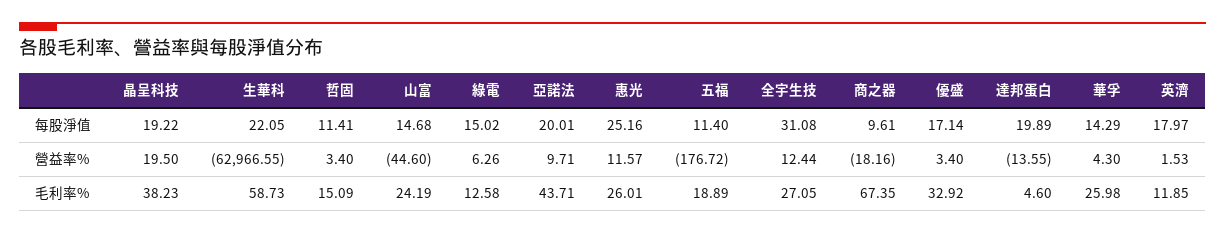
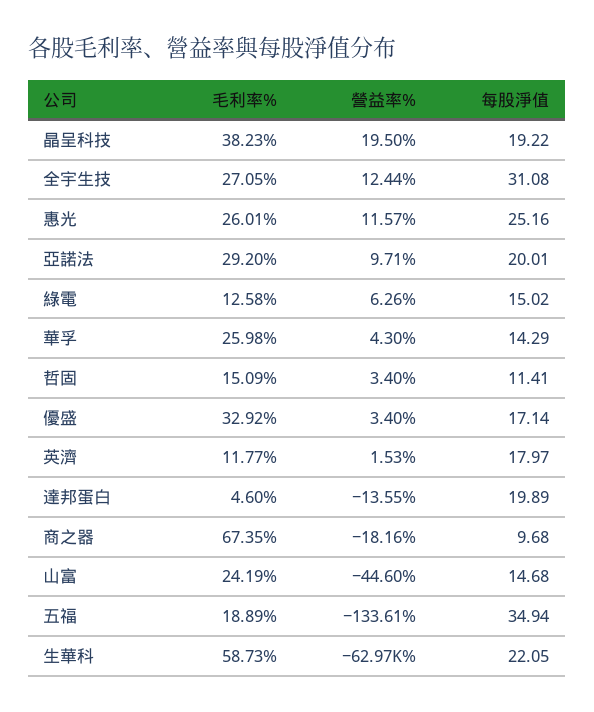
五福, 每股淨值: 11.4 -> 34.94
商之器, 每股淨值: 9.61 -> 9.68
五福, 營益率%: -176.72 -> -133.61
亞諾法, 毛利率%: 43.71 -> 29.2
英濟, 毛利率%: 11.85 -> 11.77

